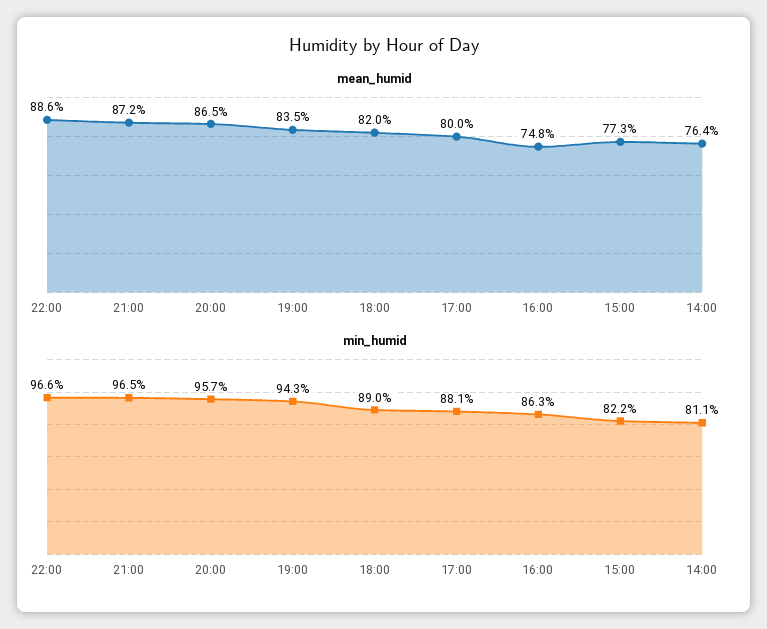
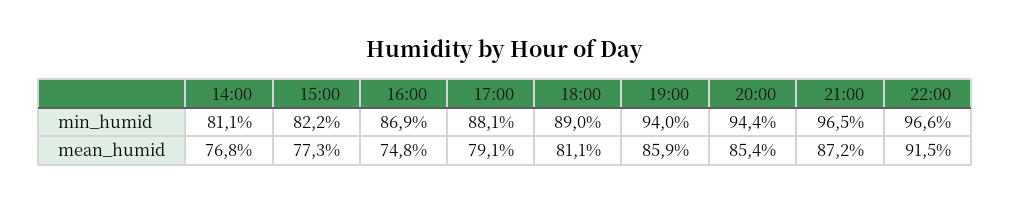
mean_humid, 22:00: 88.6 -> 91.5
mean_humid, 20:00: 86.5 -> 85.4
mean_humid, 19:00: 83.5 -> 85.9
mean_humid, 18:00: 82 -> 81.1
mean_humid, 17:00: 80 -> 79.1
mean_humid, 14:00: 76.4 -> 76.8
min_humid, 20:00: 95.7 -> 94.4
min_humid, 19:00: 94.3 -> 94
min_humid, 16:00: 86.3 -> 86.9

